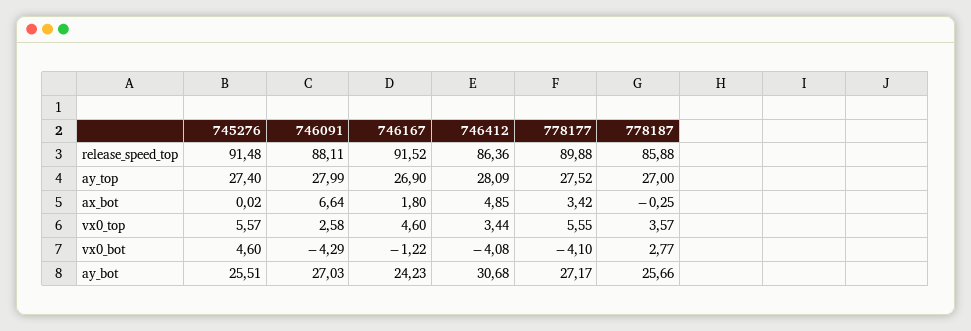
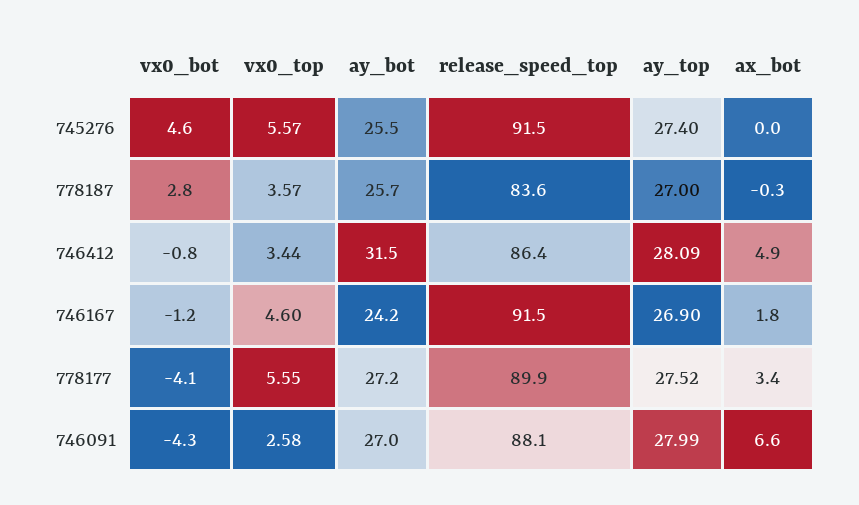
778187, release_speed_top: 85.88 -> 83.6
746412, vx0_bot: -4.08 -> -0.8
746412, ay_bot: 30.68 -> 31.5

